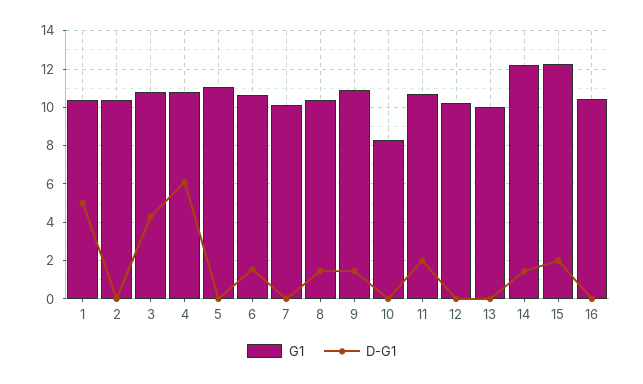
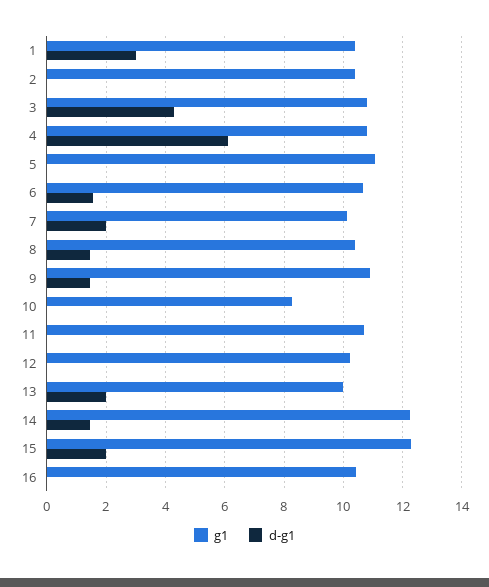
D-G1, 1: 5 -> 3
D-G1, 7: 0 -> 2
D-G1, 11: 2 -> 0
D-G1, 13: 0 -> 2

